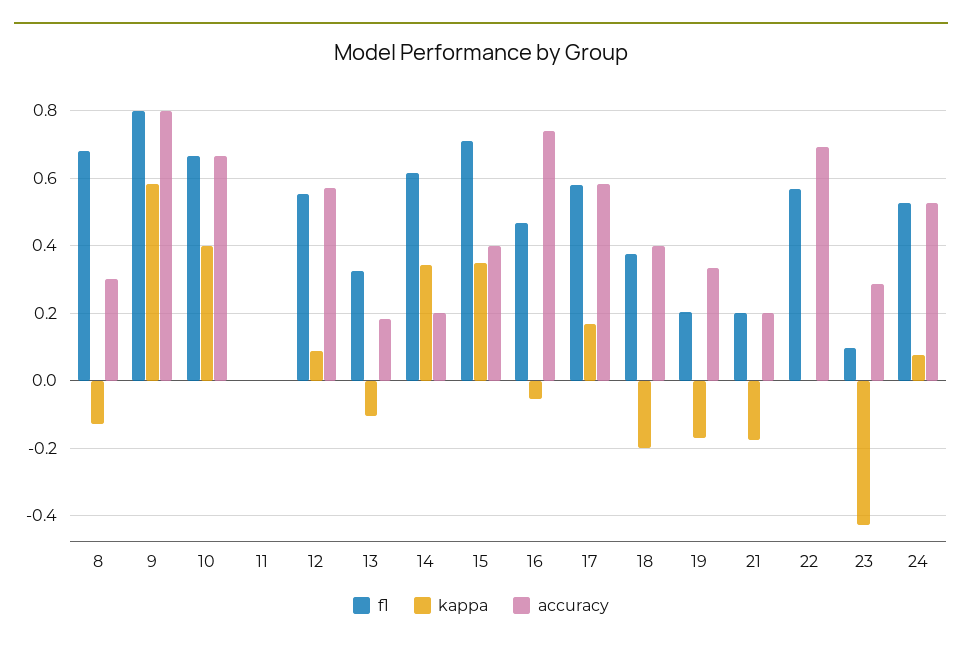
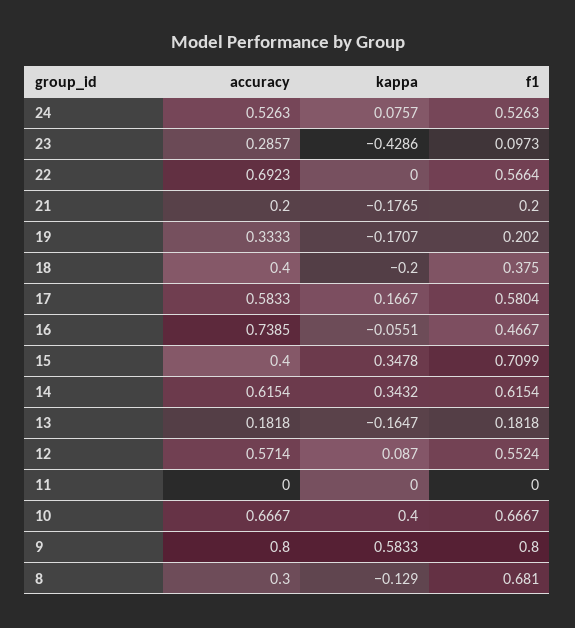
f1, 13: 0.32 -> 0.1818
kappa, 13: -0.1 -> -0.1647
accuracy, 14: 0.2 -> 0.6154

